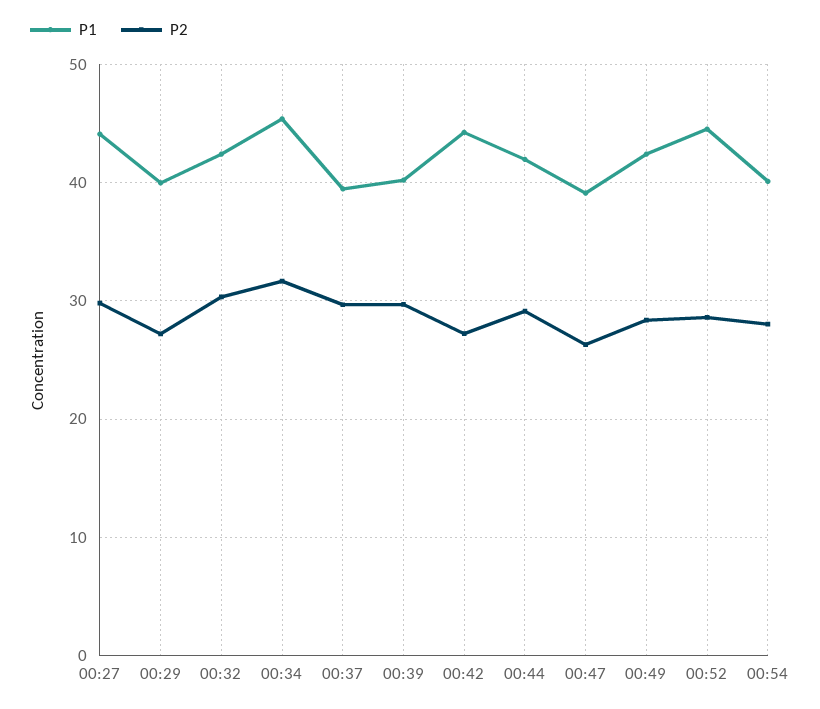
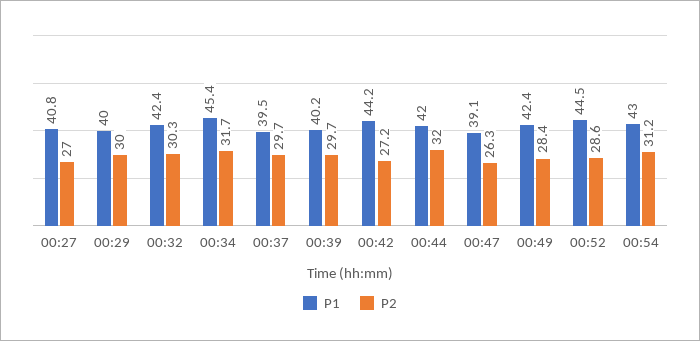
P1, 00:27: 44 -> 40.8
P2, 00:27: 30 -> 27
P2, 00:29: 27 -> 30
P2, 00:44: 29 -> 32
P1, 00:54: 40 -> 43
P2, 00:54: 28 -> 31.2

